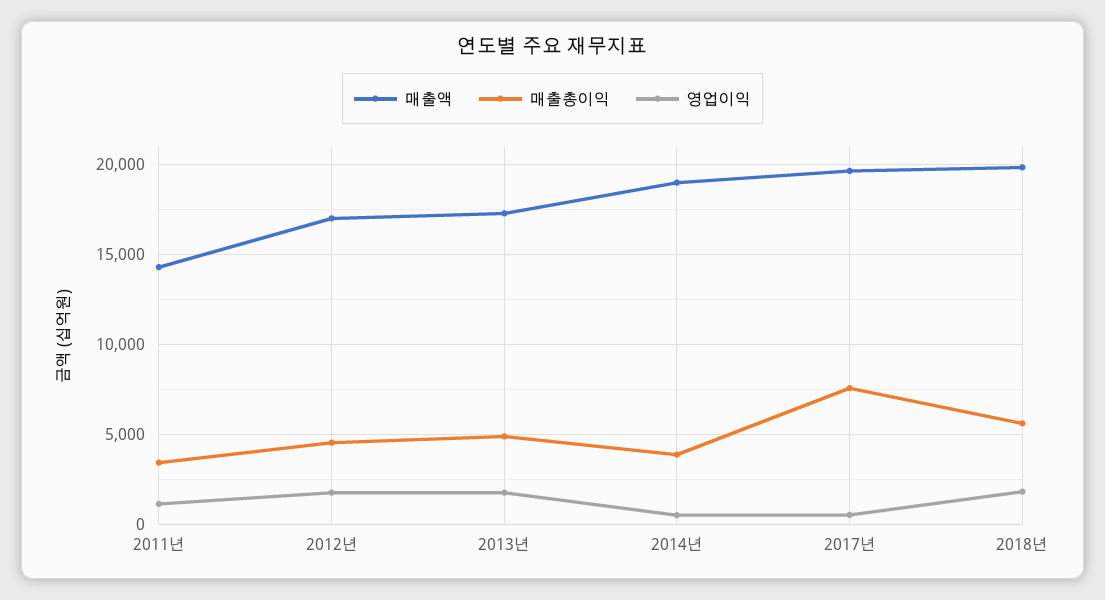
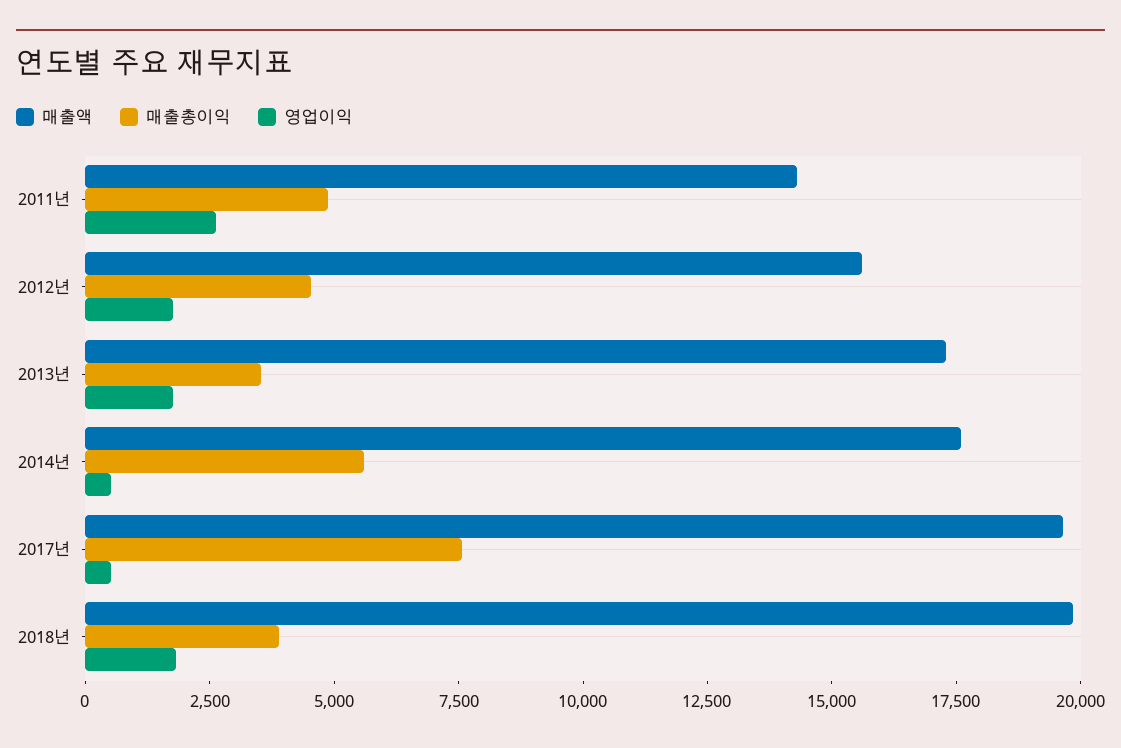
매출총이익, 2011년: 3500 -> 5000
영업이익, 2011년: 1000 -> 2500
매출액, 2012년: 17000 -> 15500
매출총이익, 2013년: 5000 -> 3500
매출액, 2014년: 19000 -> 17500
매출총이익, 2014년: 4000 -> 5500
매출총이익, 2018년: 5500 -> 4000

